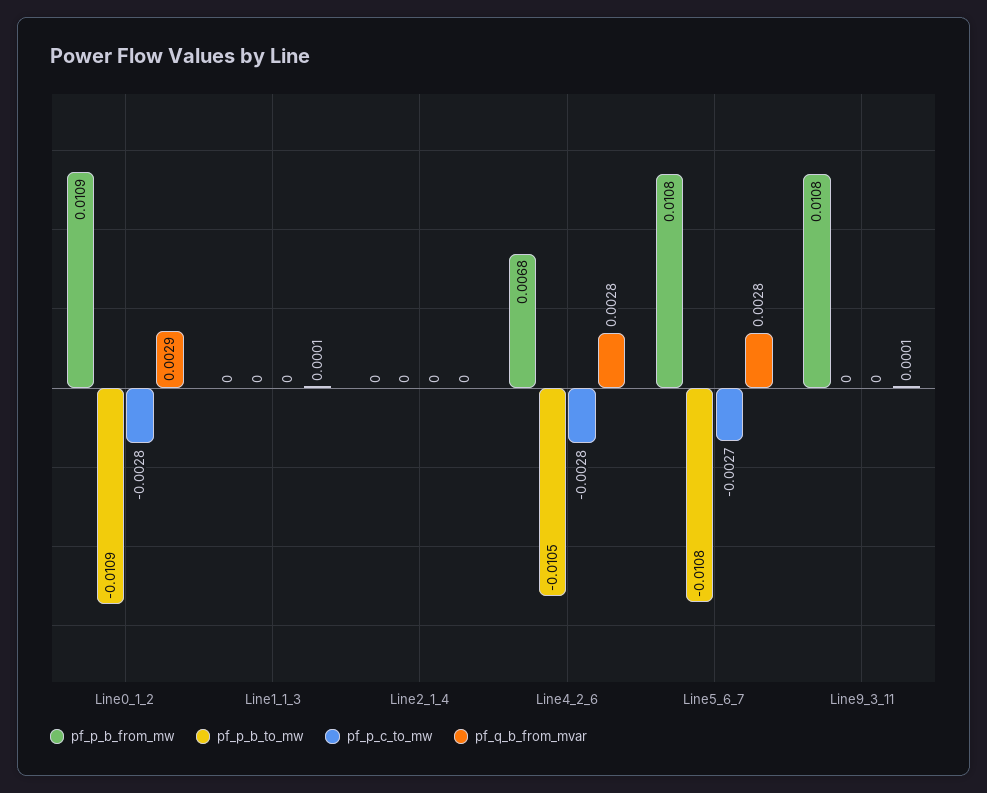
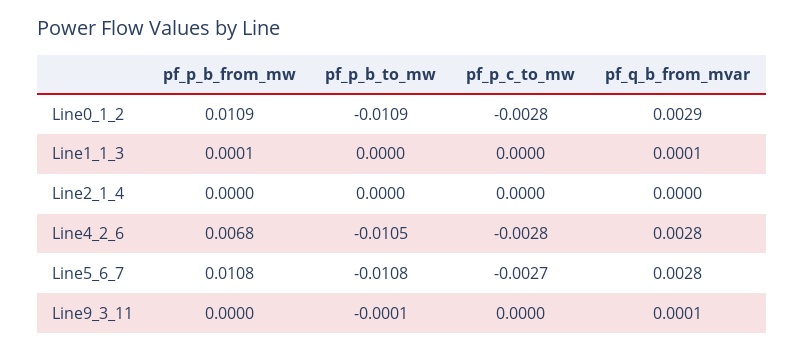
pf_p_b_from_mw, Line1_1_3: 0 -> 0.0001
pf_p_b_from_mw, Line9_3_11: 0.0108 -> 0
pf_p_b_to_mw, Line9_3_11: 0 -> -0.0001

